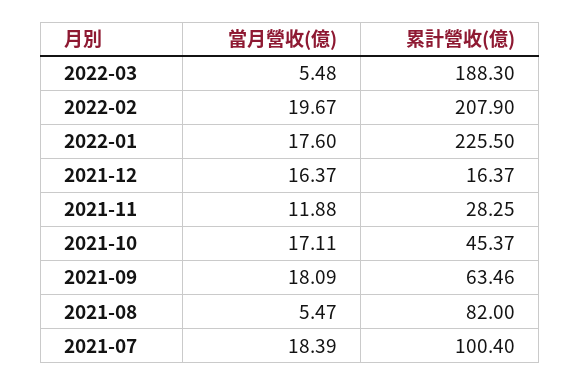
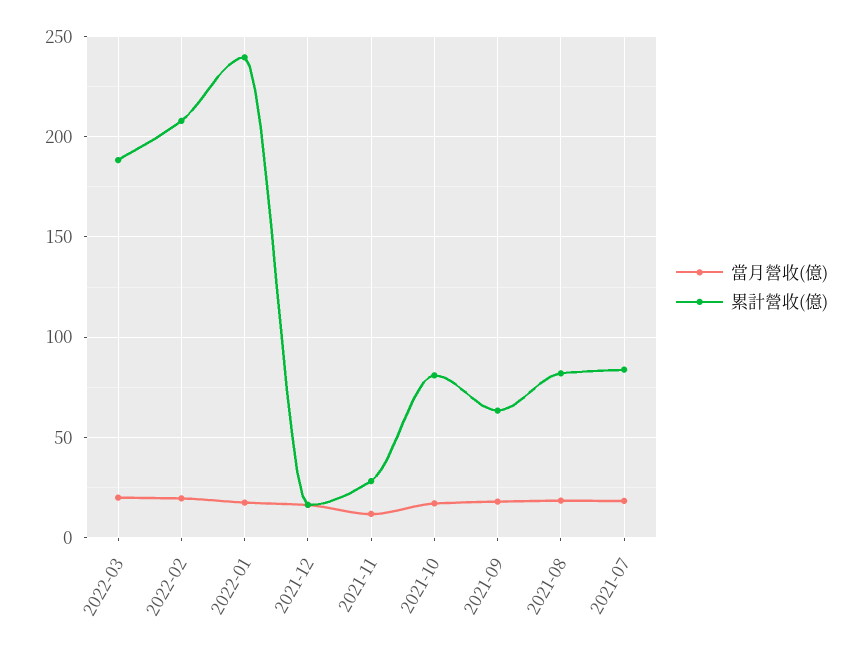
當月營收(億), 2022-03: 5.48 -> 20
累計營收(億), 2022-01: 225.5 -> 240
累計營收(億), 2021-10: 45.37 -> 80
當月營收(億), 2021-08: 5.47 -> 20
累計營收(億), 2021-07: 100.4 -> 85

